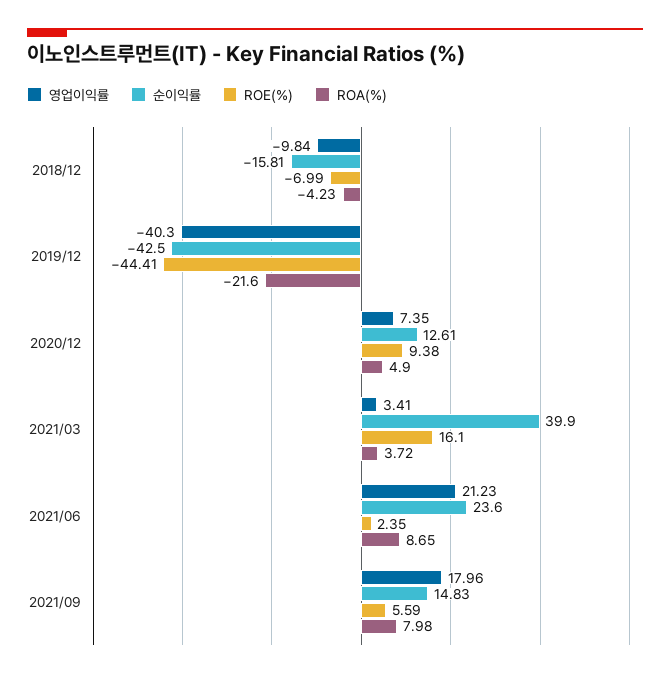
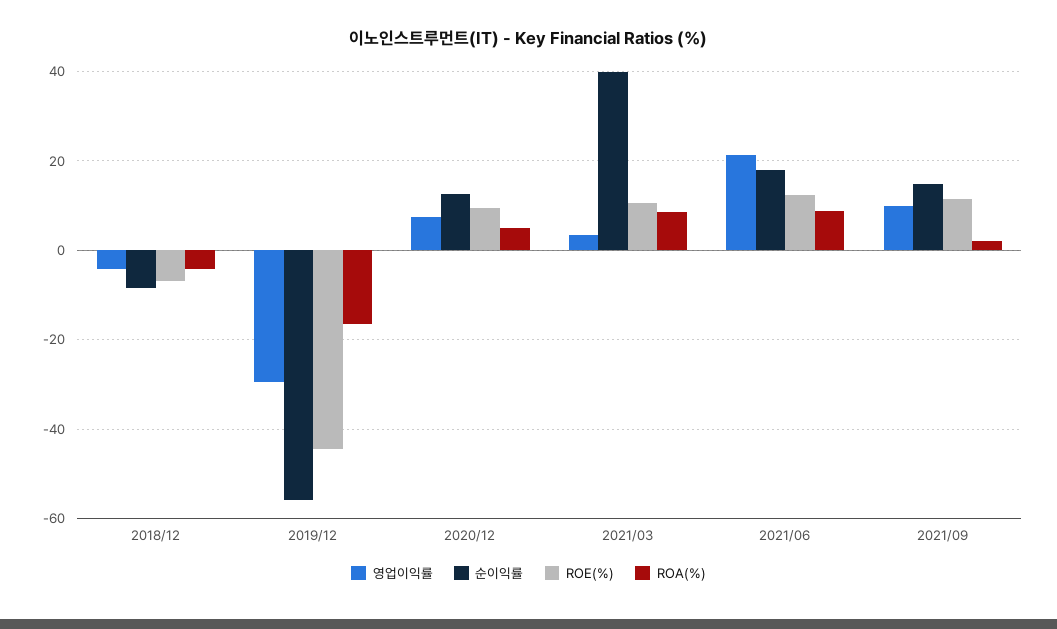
영업이익률, 2018/12: -9.84 -> -4
순이익률, 2018/12: -15.81 -> -8
영업이익률, 2019/12: -40.3 -> -30
순이익률, 2019/12: -42.5 -> -56
ROA(%), 2019/12: -21.6 -> -16
ROE(%), 2021/03: 16.1 -> 10
ROA(%), 2021/03: 3.72 -> 8
순이익률, 2021/06: 23.6 -> 18
ROE(%), 2021/06: 2.35 -> 12
영업이익률, 2021/09: 17.96 -> 10
ROE(%), 2021/09: 5.59 -> 12
ROA(%), 2021/09: 7.98 -> 2

